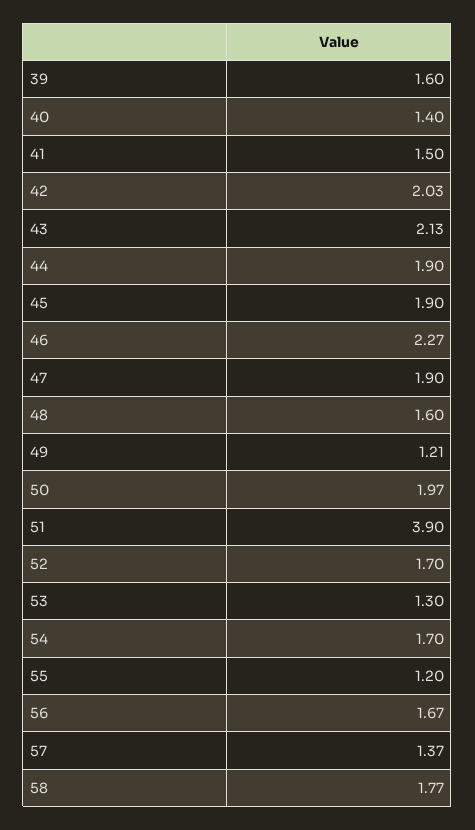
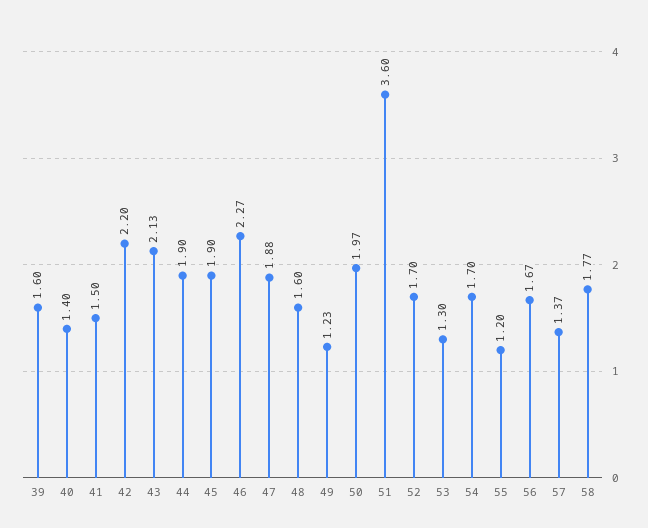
42: 2.03 -> 2.2
47: 1.9 -> 1.88
49: 1.21 -> 1.23
51: 3.9 -> 3.6

